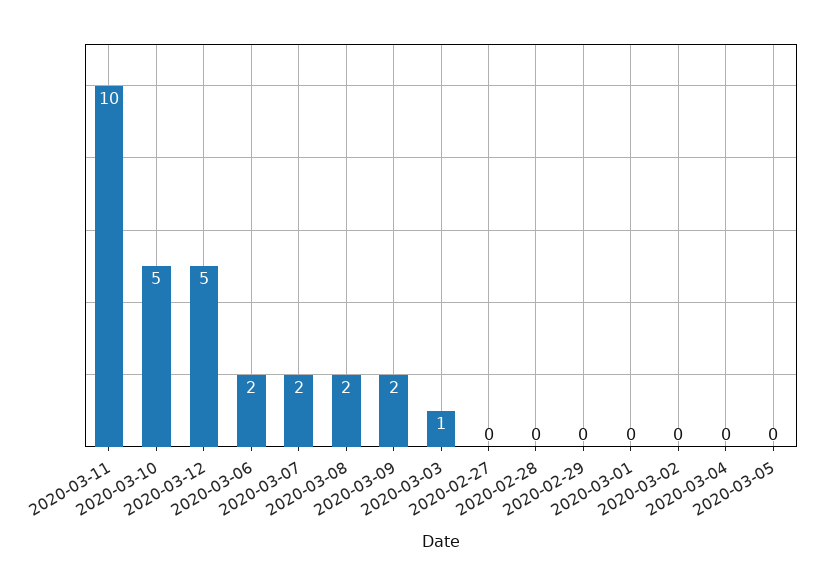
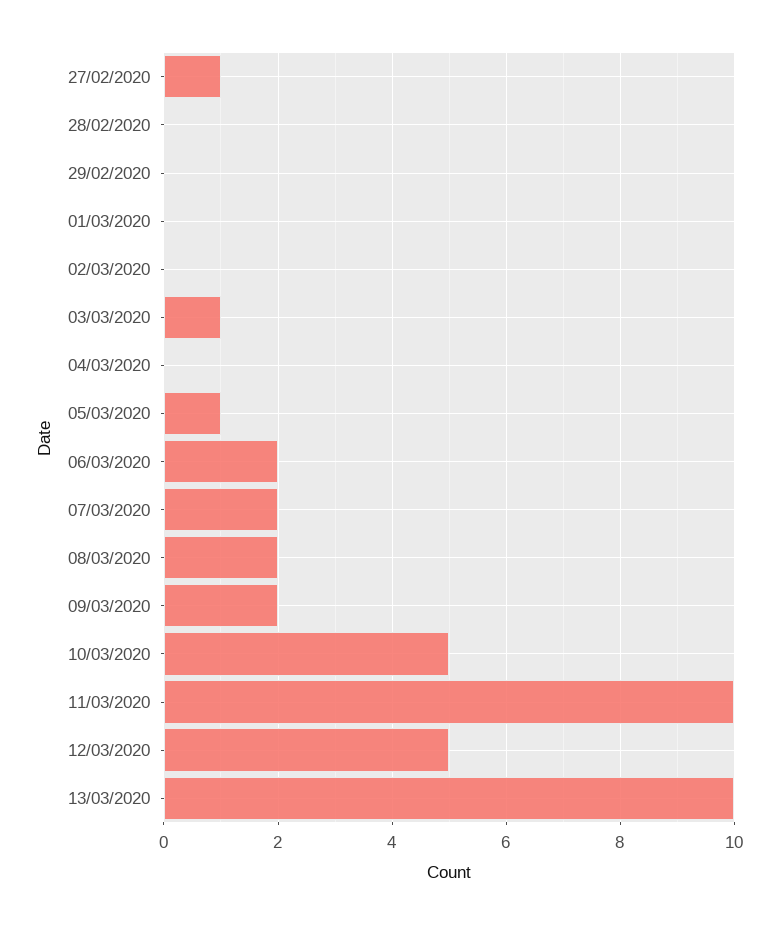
2020-02-27: 0 -> 1
2020-03-05: 0 -> 1
13/03/2020: none -> 10

